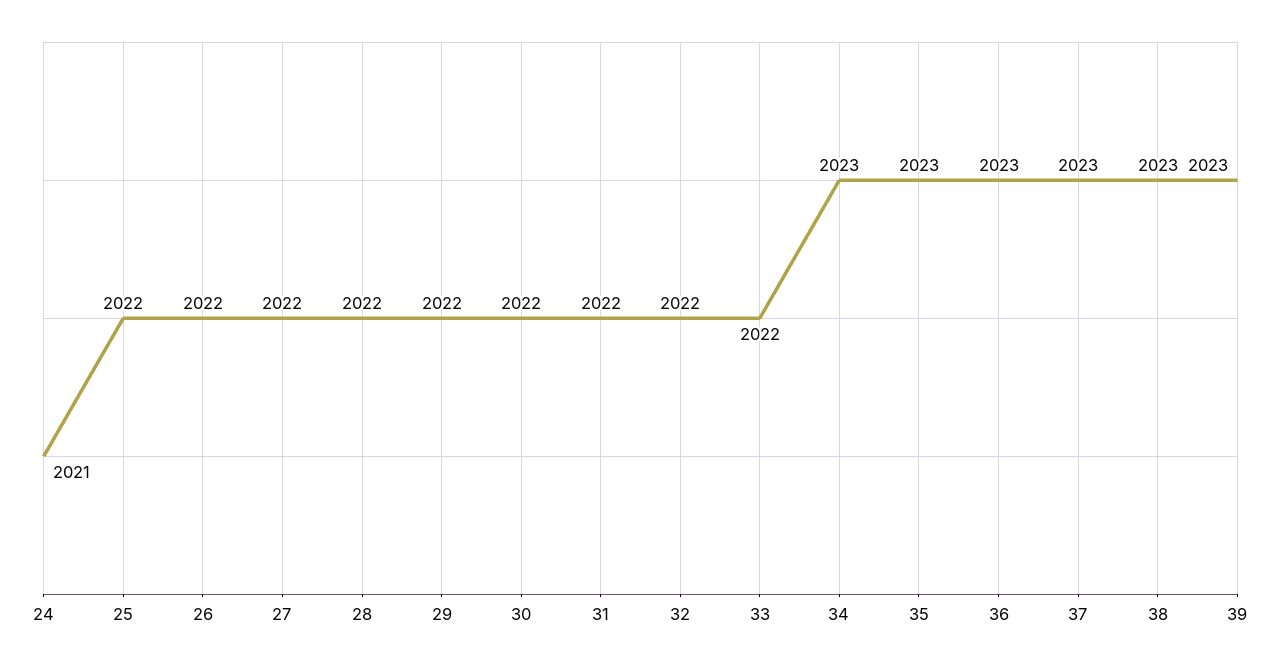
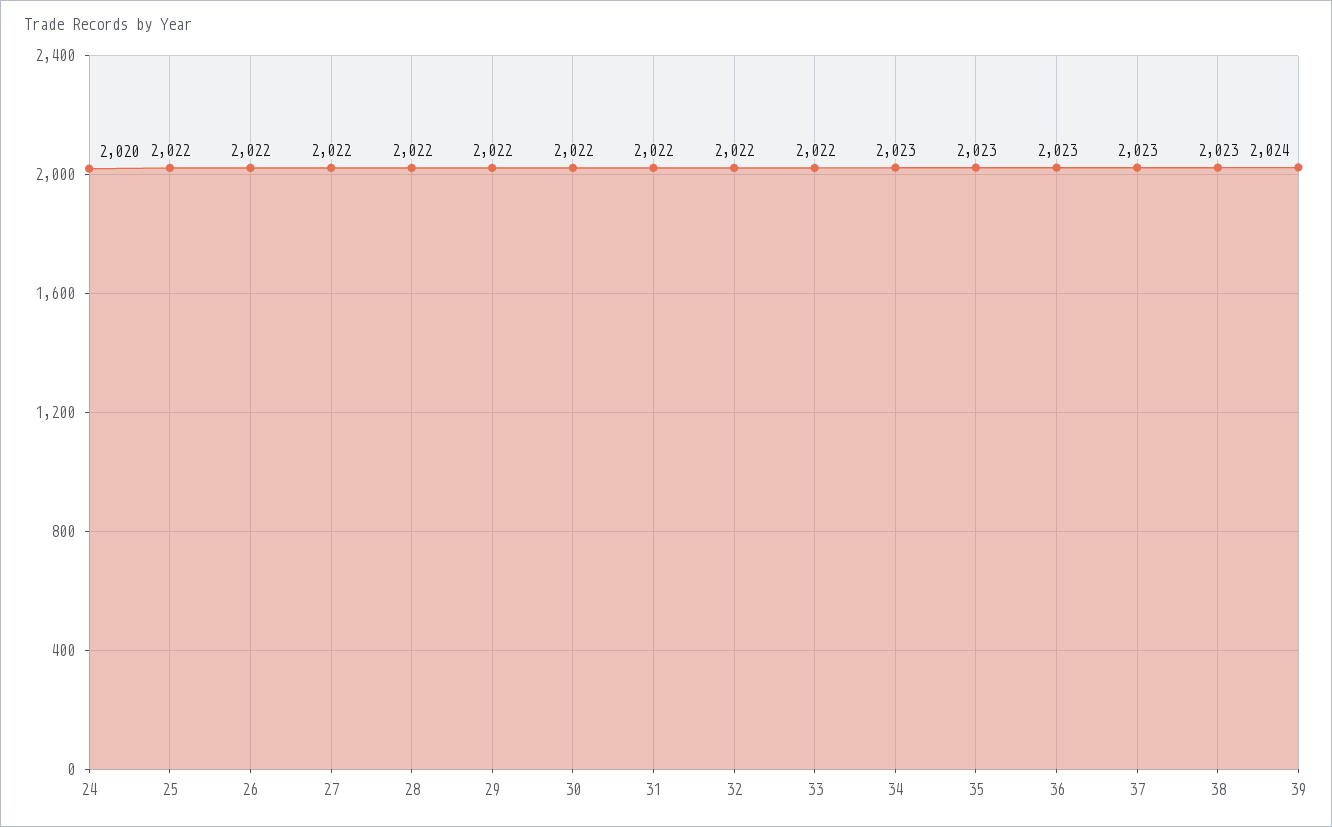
24: 2021 -> 2020
39: 2023 -> 2024

